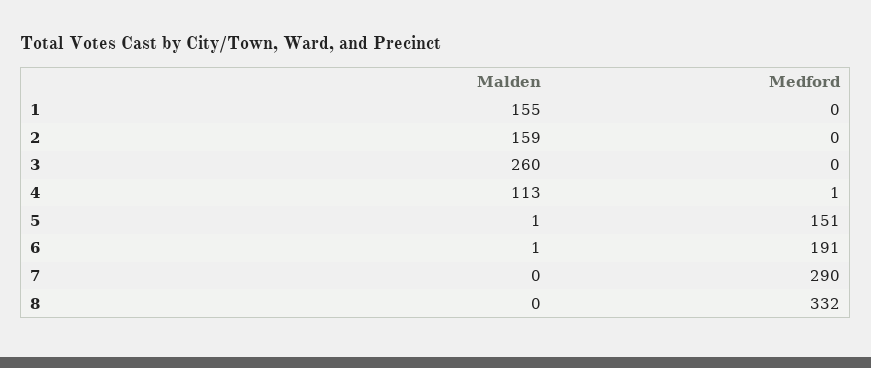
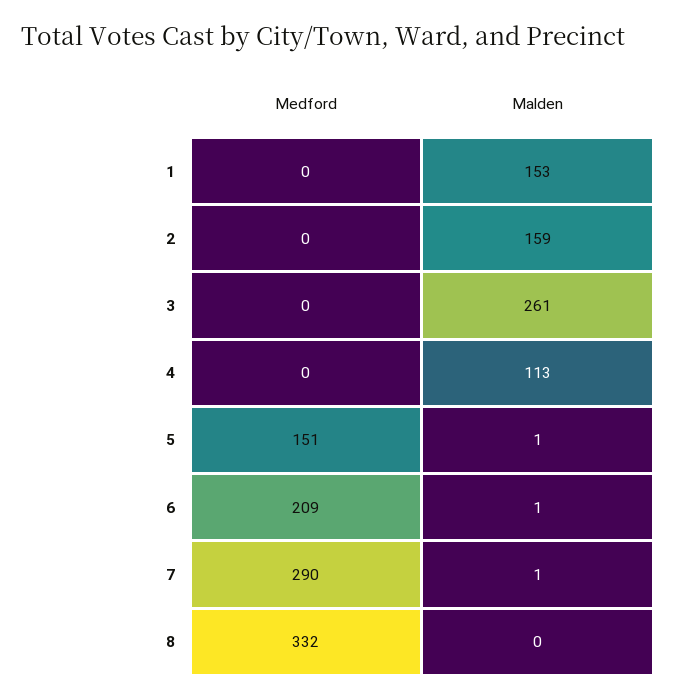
Malden, 1: 155 -> 153
Malden, 3: 260 -> 261
Medford, 4: 1 -> 0
Medford, 6: 191 -> 209
Malden, 7: 0 -> 1

